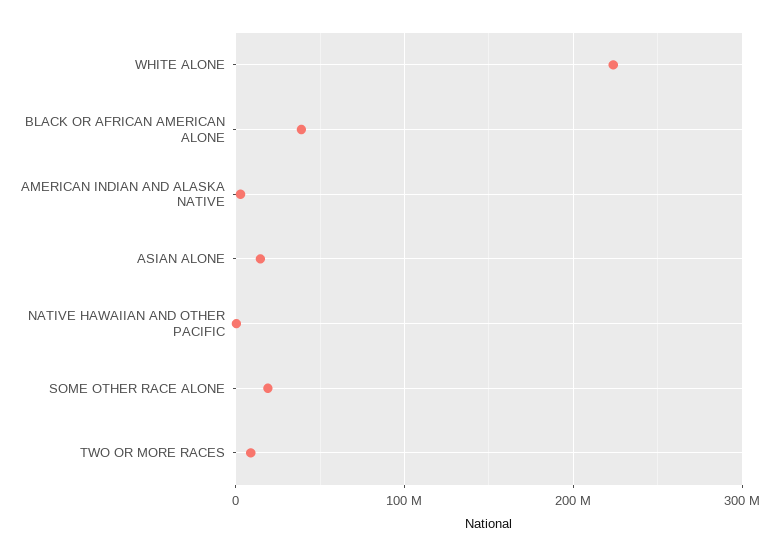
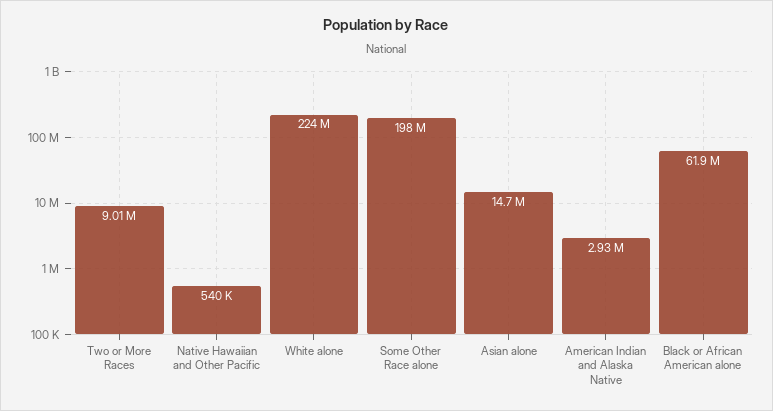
BLACK OR AFRICAN AMERICAN ALONE: 40000000 -> 61900000
SOME OTHER RACE ALONE: 20000000 -> 198000000

